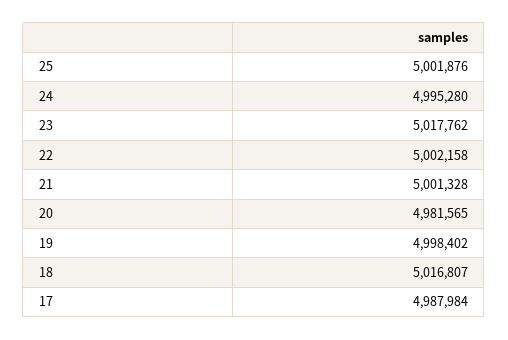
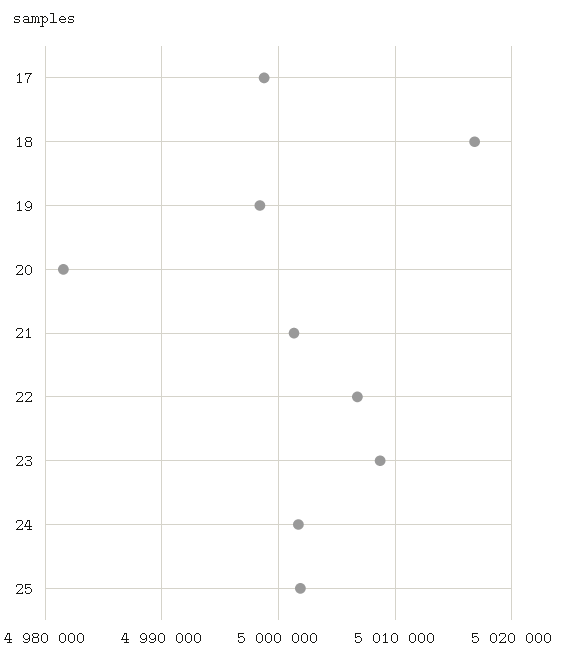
24: 4995280 -> 5002000
23: 5017762 -> 5009000
22: 5002158 -> 5007000
17: 4987984 -> 4999000

